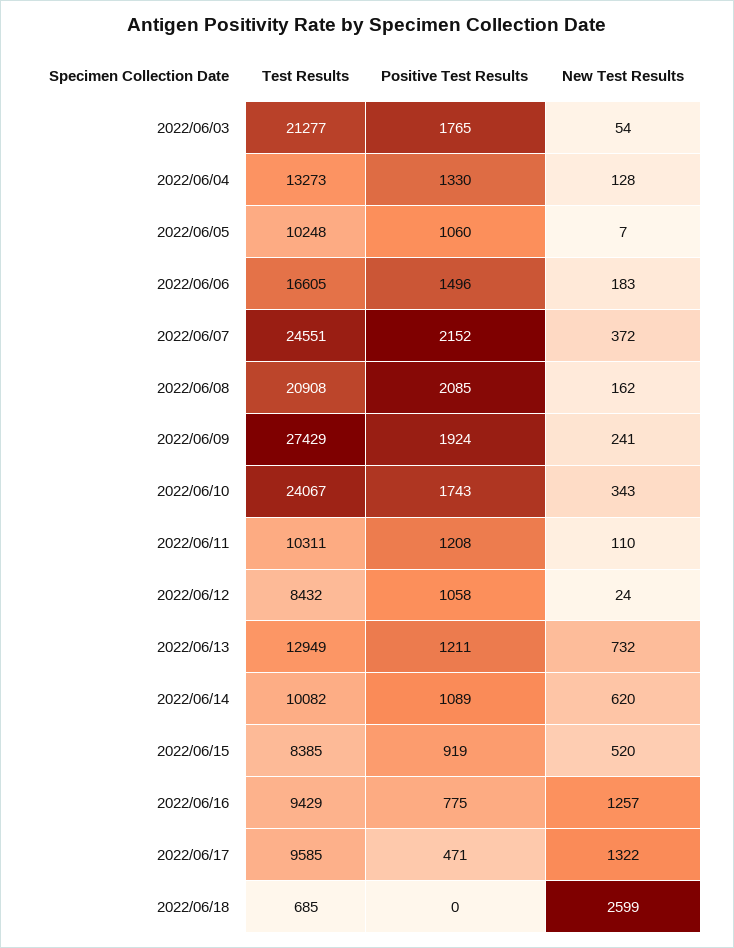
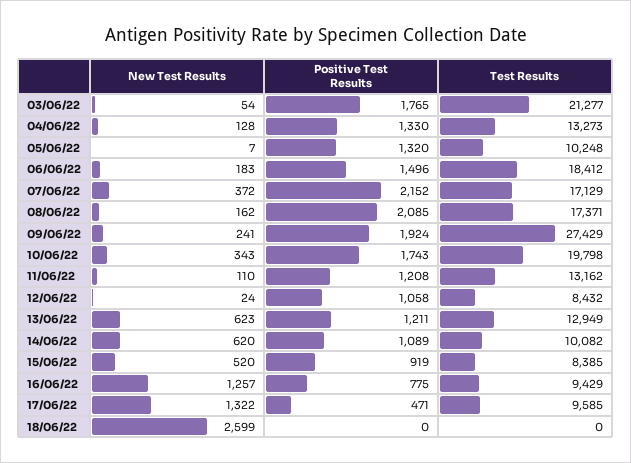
Positive Test Results, 2022/06/05: 1060 -> 1320
Test Results, 2022/06/06: 16605 -> 18412
Test Results, 2022/06/07: 24551 -> 17129
Test Results, 2022/06/08: 20908 -> 17371
Test Results, 2022/06/10: 24067 -> 19798
Test Results, 2022/06/11: 10311 -> 13162
New Test Results, 2022/06/13: 732 -> 623
Test Results, 2022/06/18: 685 -> 0

